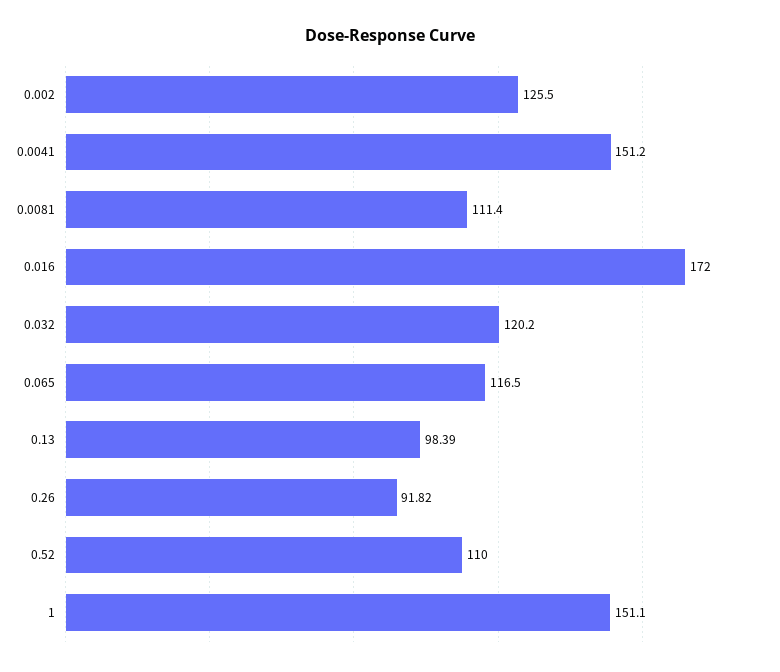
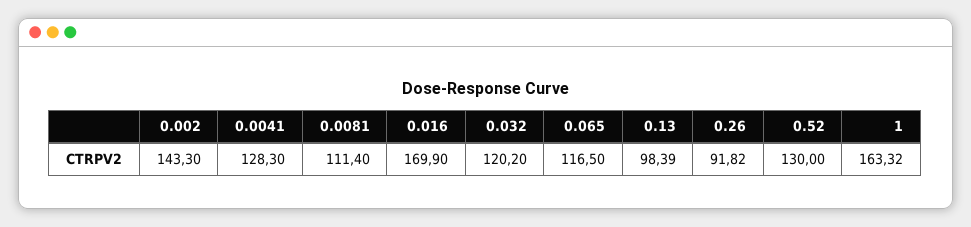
0.002: 125.5 -> 143.3
0.0041: 151.2 -> 128.3
0.016: 172 -> 169.9
0.52: 110 -> 130
1: 151.1 -> 163.32

